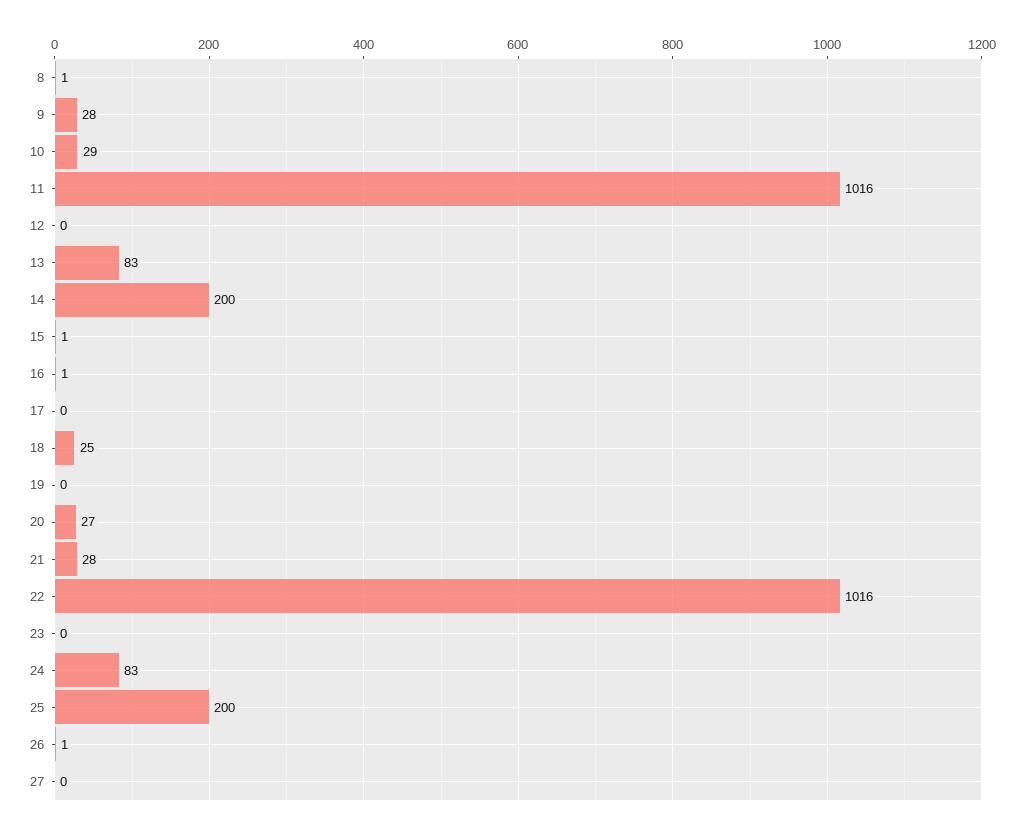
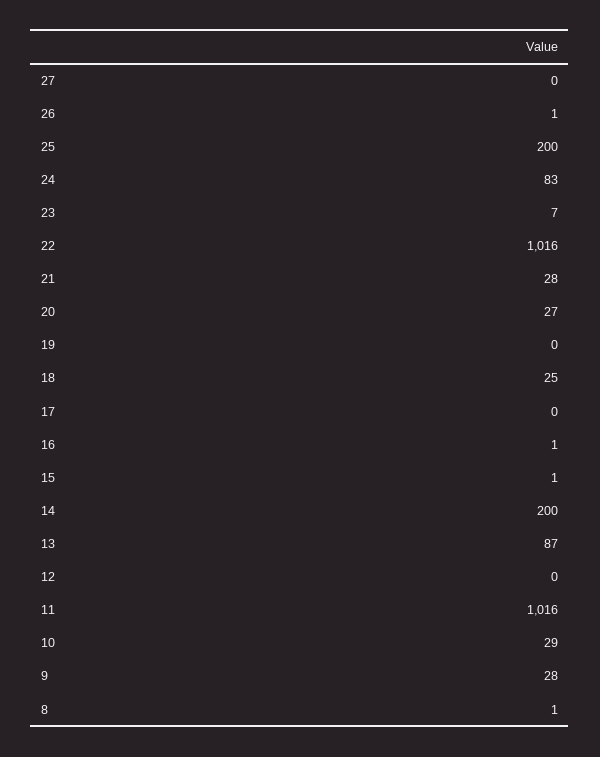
13: 83 -> 87
23: 0 -> 7

